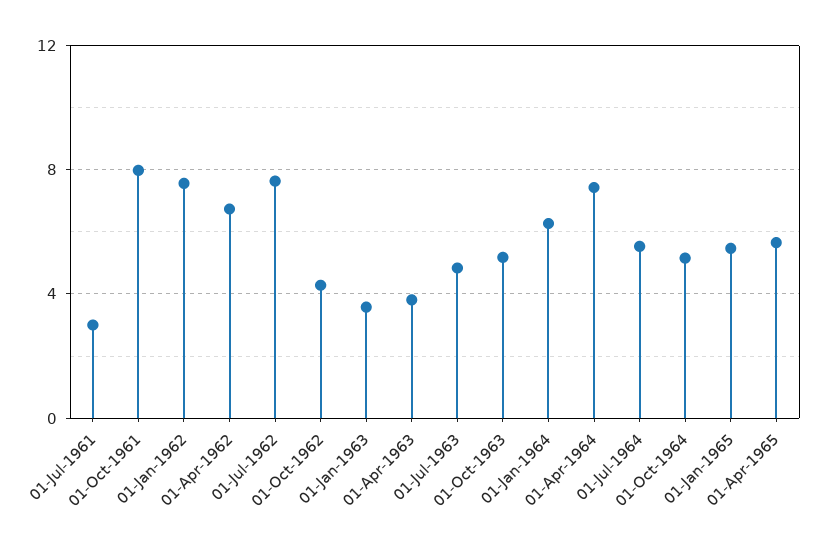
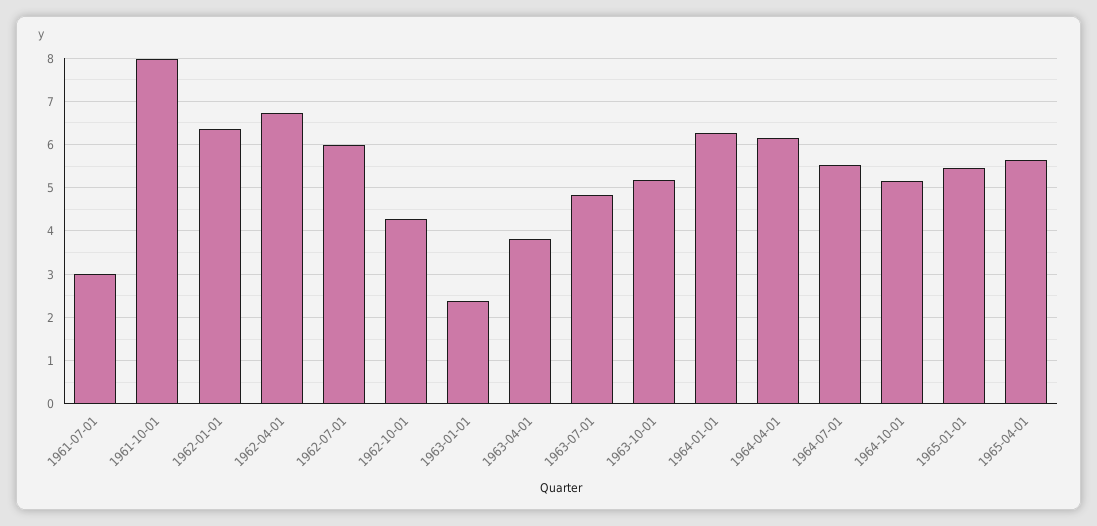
01-Jan-1962: 7.5 -> 6.4
01-Jul-1962: 7.5 -> 6
01-Jan-1963: 3.5 -> 2.4
01-Apr-1964: 7.5 -> 6.2

